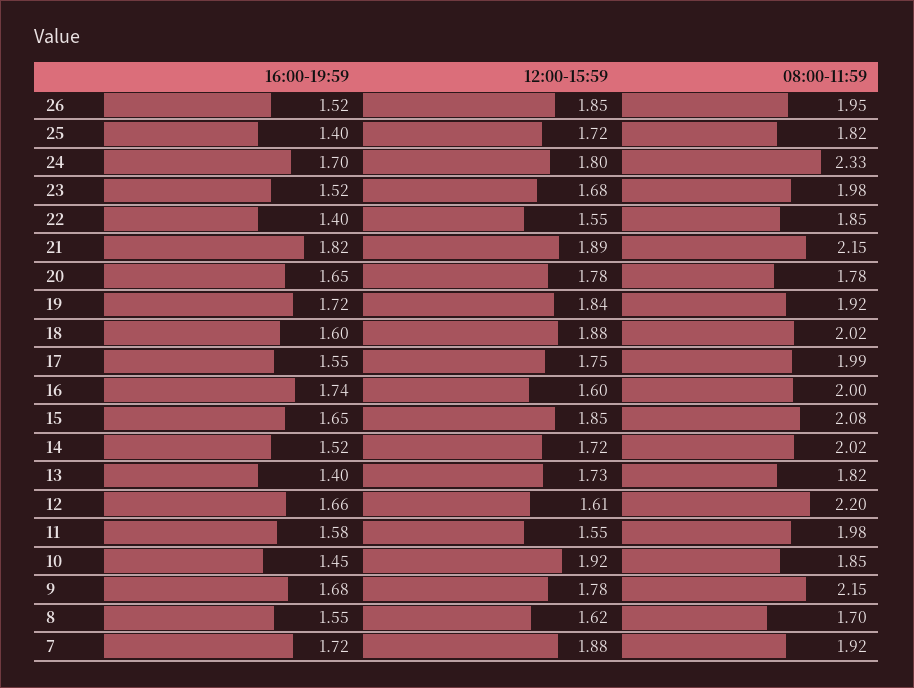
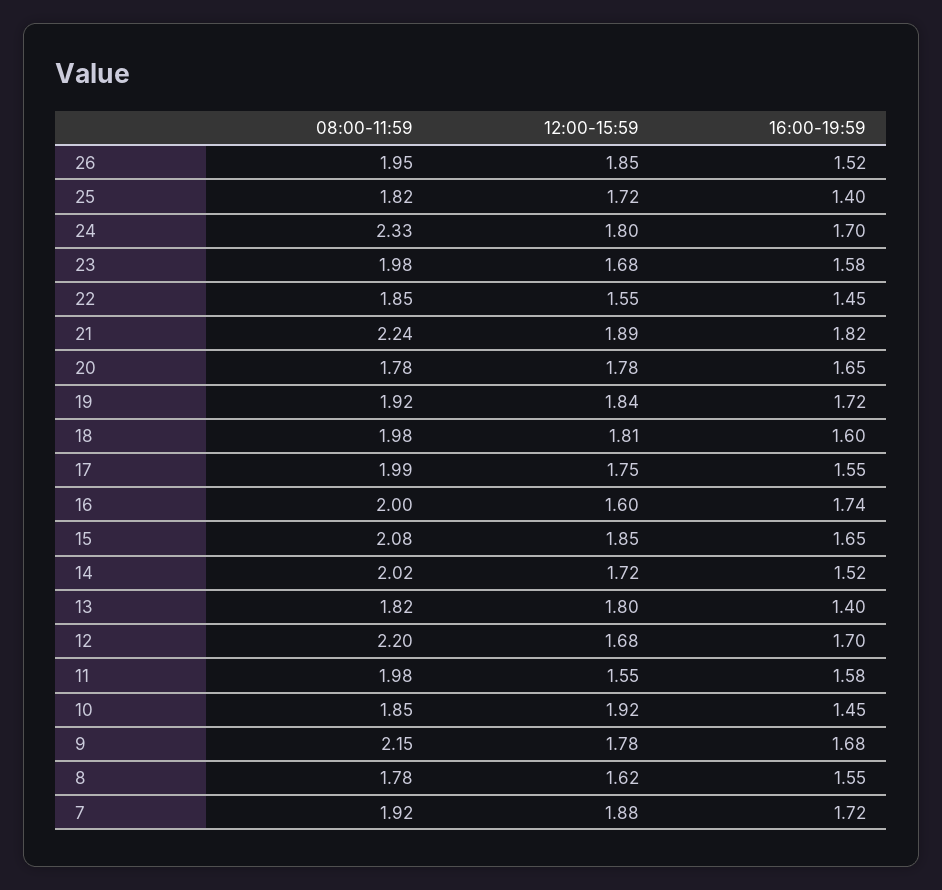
16:00-19:59, 23: 1.52 -> 1.58
16:00-19:59, 22: 1.4 -> 1.45
08:00-11:59, 21: 2.15 -> 2.24
12:00-15:59, 18: 1.88 -> 1.81
08:00-11:59, 18: 2.02 -> 1.98
12:00-15:59, 13: 1.73 -> 1.8
16:00-19:59, 12: 1.66 -> 1.7
12:00-15:59, 12: 1.61 -> 1.68
08:00-11:59, 8: 1.7 -> 1.78

